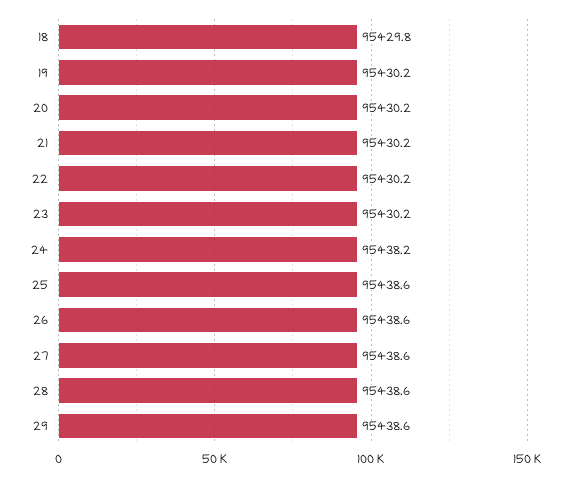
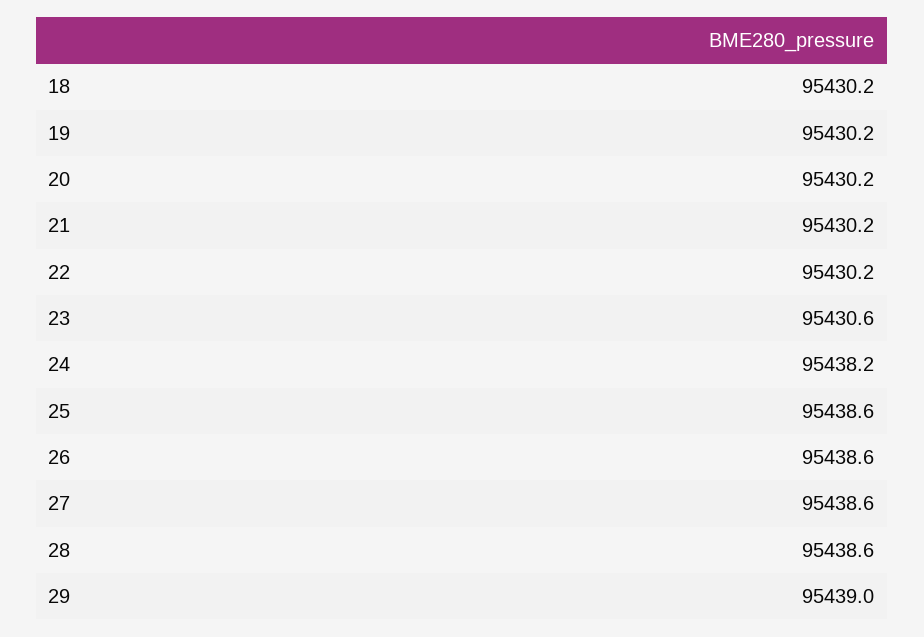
18: 95429.8 -> 95430.2
23: 95430.2 -> 95430.6
29: 95438.6 -> 95439

